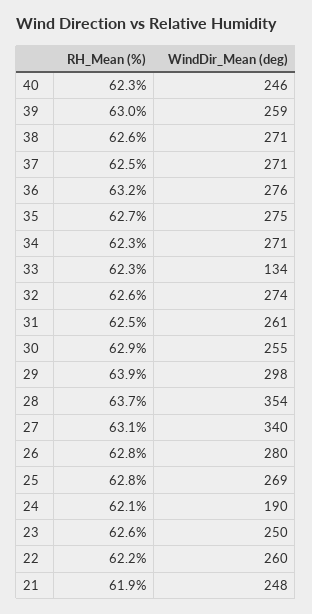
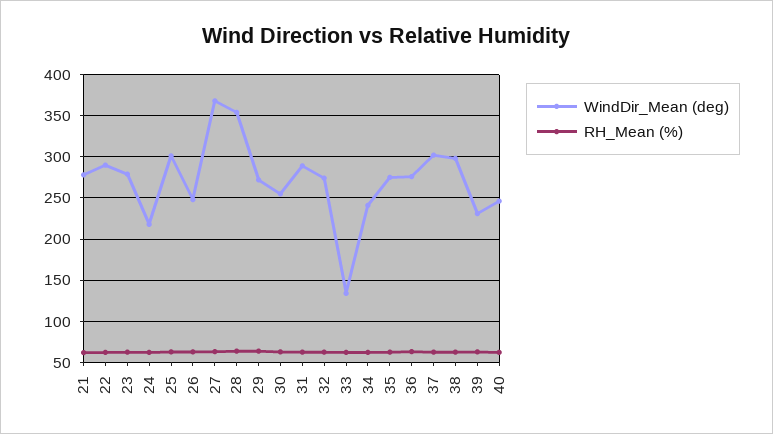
WindDir_Mean (deg), 39: 259 -> 230
WindDir_Mean (deg), 38: 271 -> 300
WindDir_Mean (deg), 37: 271 -> 300
WindDir_Mean (deg), 34: 271 -> 240
WindDir_Mean (deg), 31: 261 -> 290
WindDir_Mean (deg), 29: 298 -> 270
WindDir_Mean (deg), 27: 340 -> 370
WindDir_Mean (deg), 26: 280 -> 250
WindDir_Mean (deg), 25: 269 -> 300
WindDir_Mean (deg), 24: 190 -> 220
WindDir_Mean (deg), 23: 250 -> 280
WindDir_Mean (deg), 22: 260 -> 290
WindDir_Mean (deg), 21: 248 -> 280

